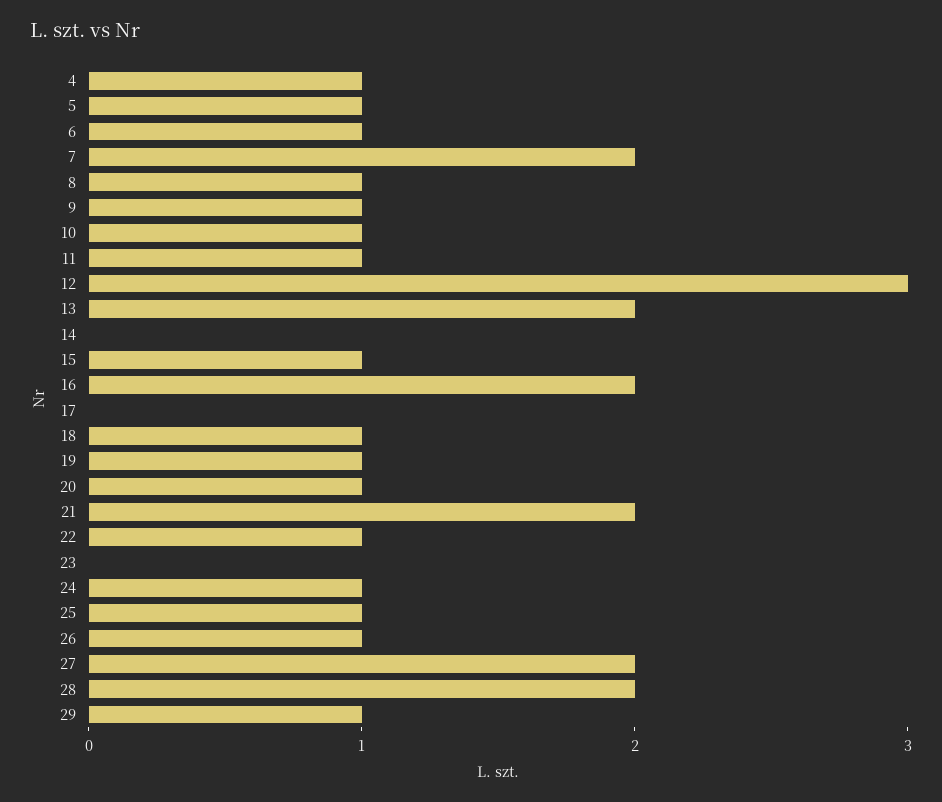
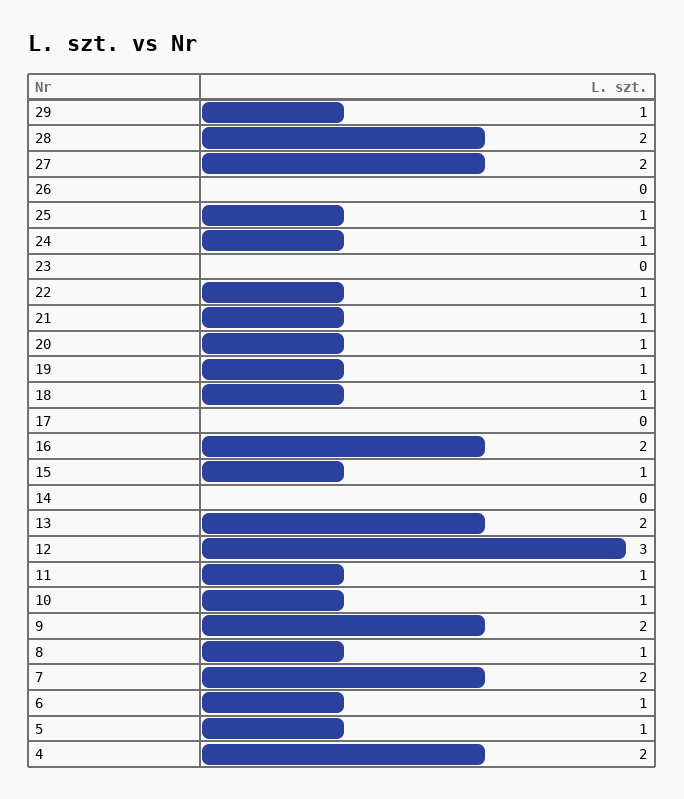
4: 1 -> 2
9: 1 -> 2
21: 2 -> 1
26: 1 -> 0

